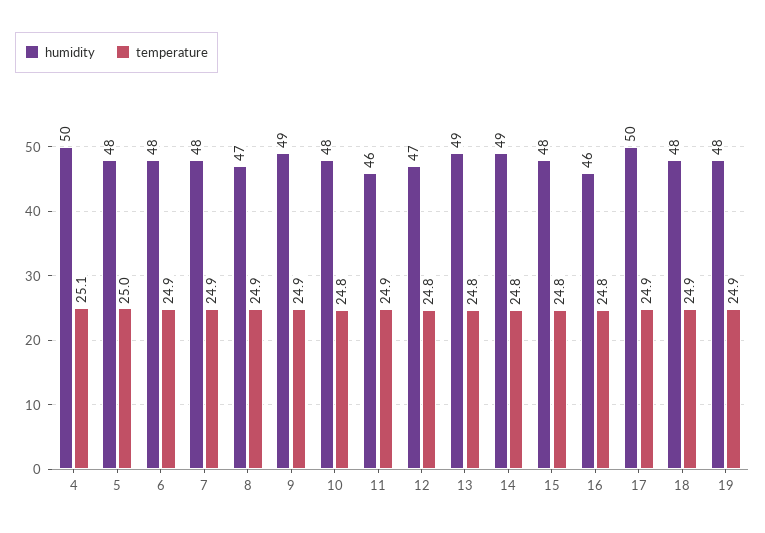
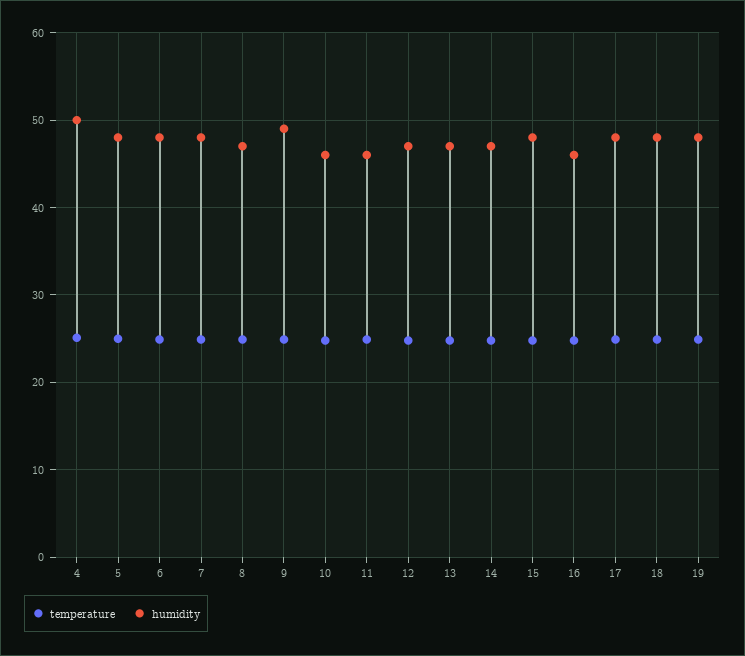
humidity, 10: 48 -> 46
humidity, 13: 49 -> 47
humidity, 14: 49 -> 47
humidity, 17: 50 -> 48

